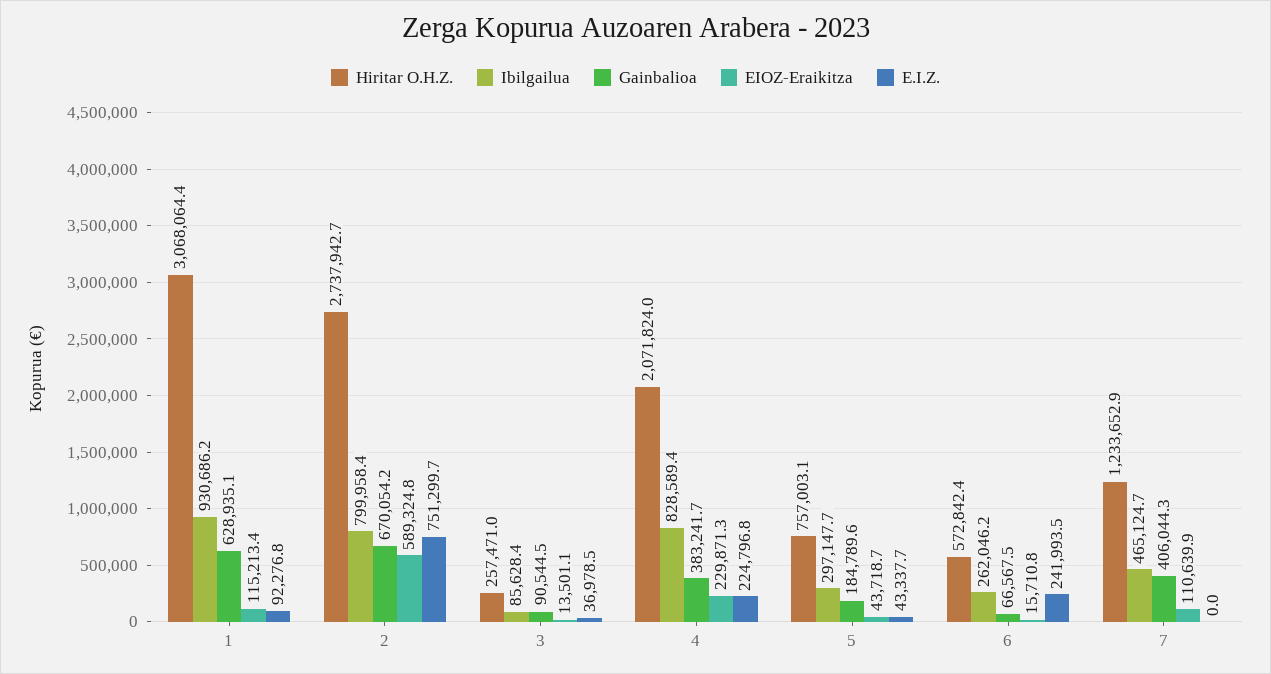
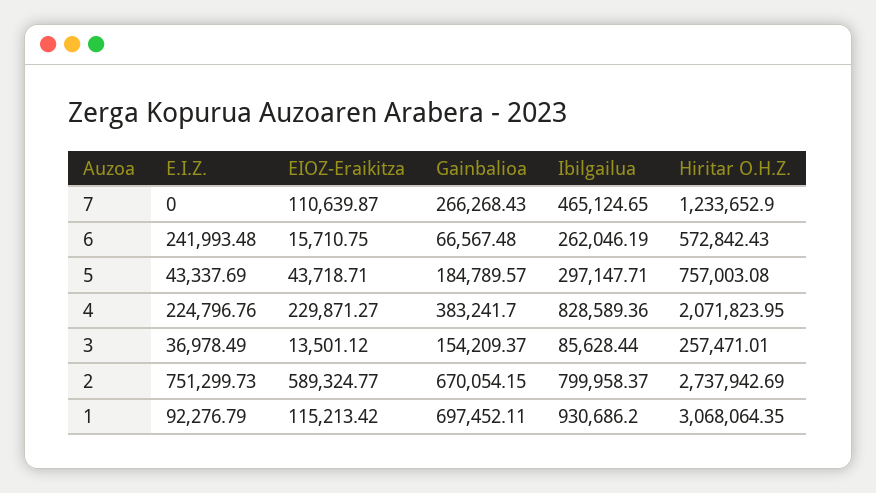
Gainbalioa, 1: 628935.1 -> 697452.11
Gainbalioa, 3: 90544.5 -> 154209.37
Gainbalioa, 7: 406044.3 -> 266268.43

